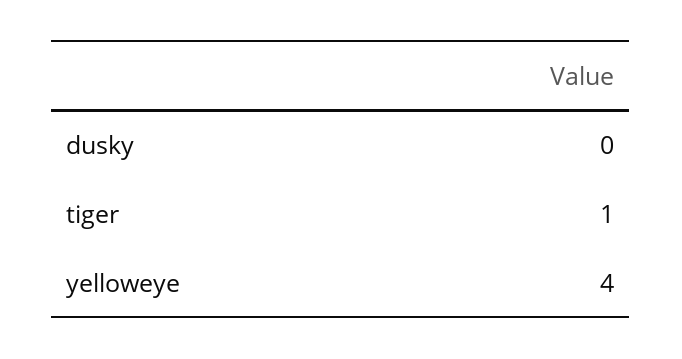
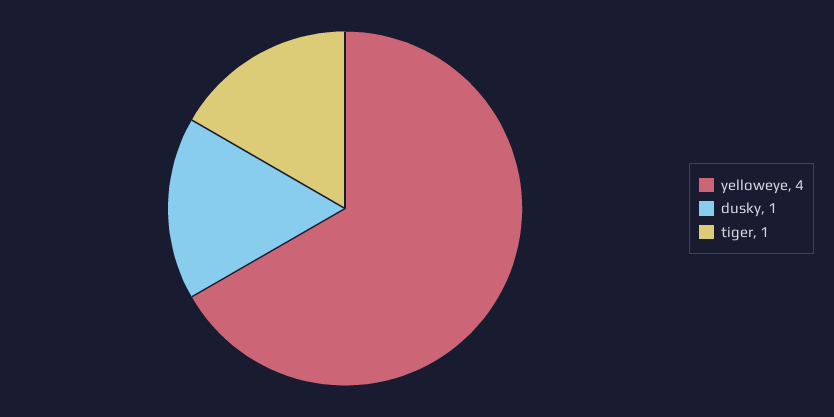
dusky: 0 -> 1

